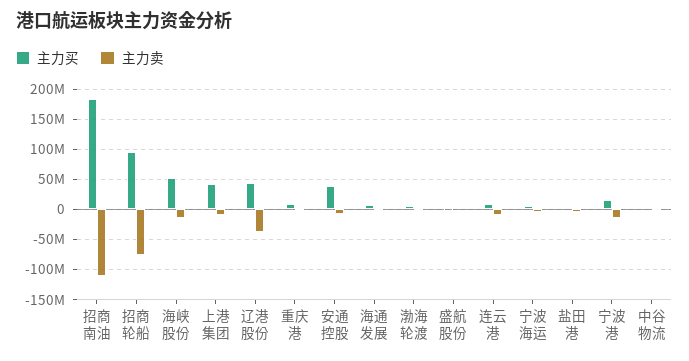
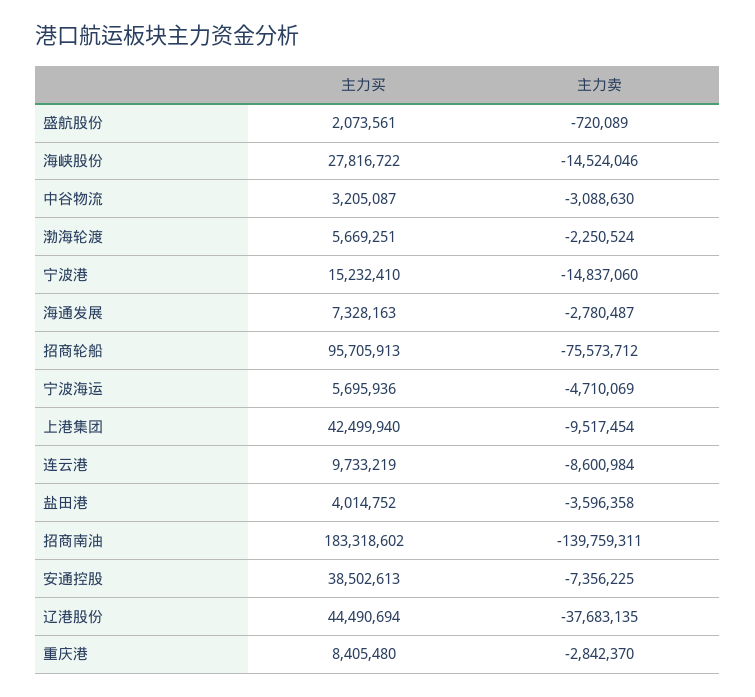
主力卖, 招商南油: -110000000 -> -139759311
主力买, 海峡股份: 50000000 -> 27816722

